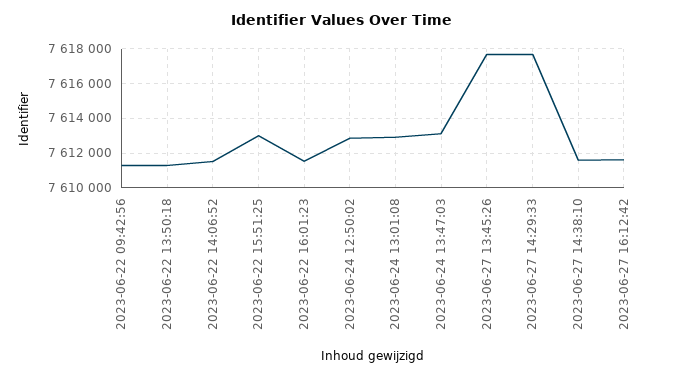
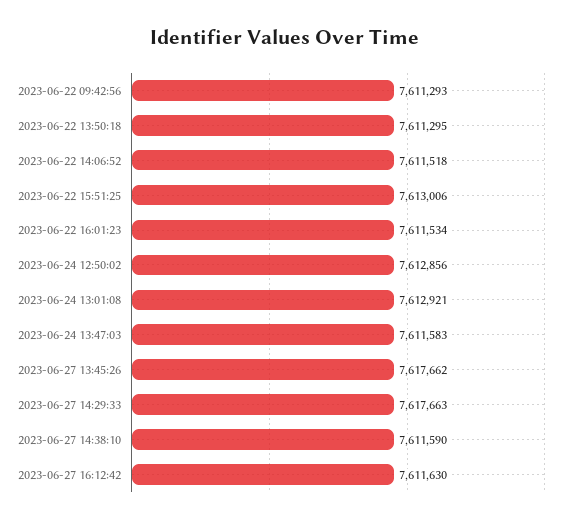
2023-06-24 13:47:03: 7613000 -> 7611583

